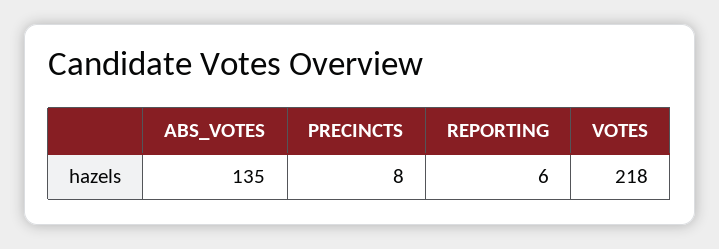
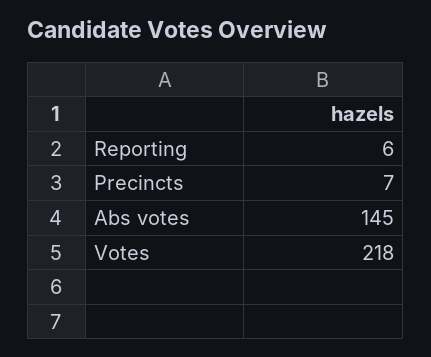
ABS_VOTES: 135 -> 145
PRECINCTS: 8 -> 7

